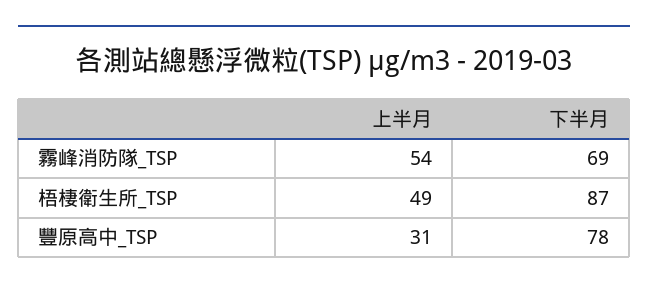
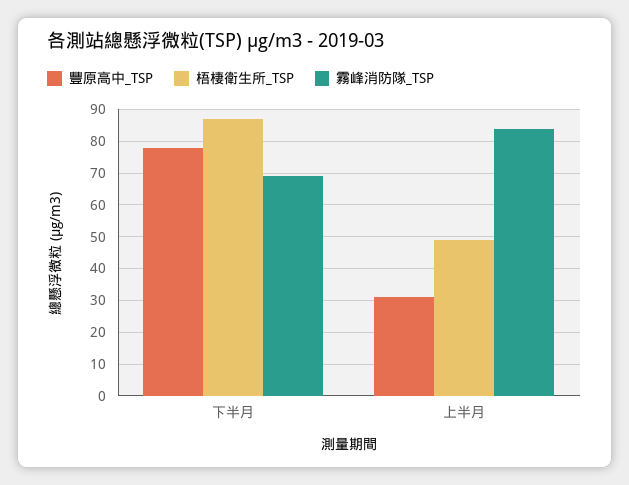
霧峰消防隊_TSP, 上半月: 54 -> 85

